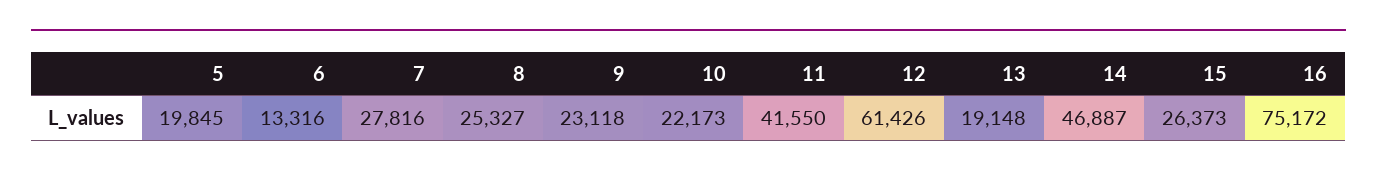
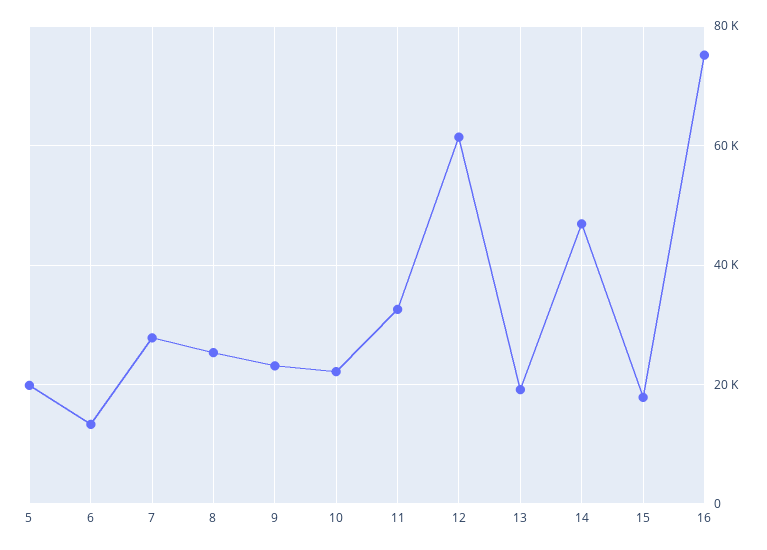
11: 41550 -> 32000
15: 26373 -> 18000

